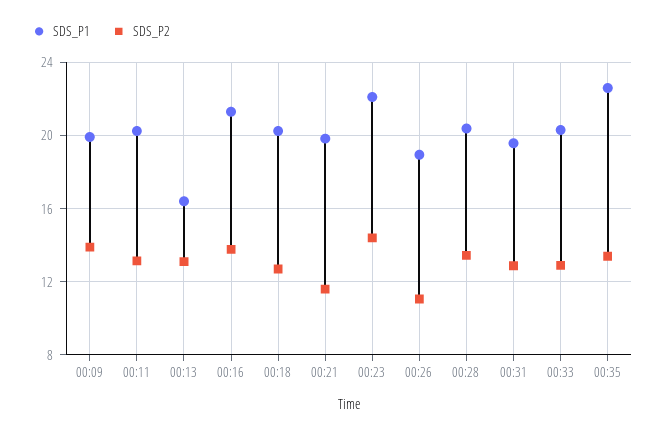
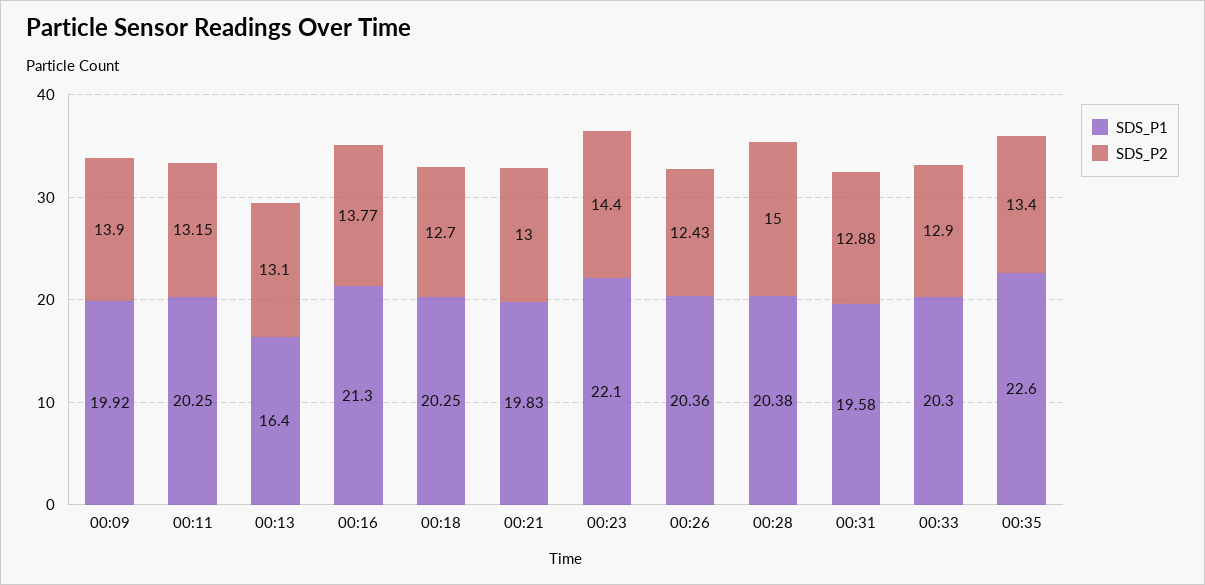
SDS_P2, 00:21: 11.5 -> 13
SDS_P1, 00:26: 19 -> 20.36
SDS_P2, 00:26: 11 -> 12.43
SDS_P2, 00:28: 13.5 -> 15

